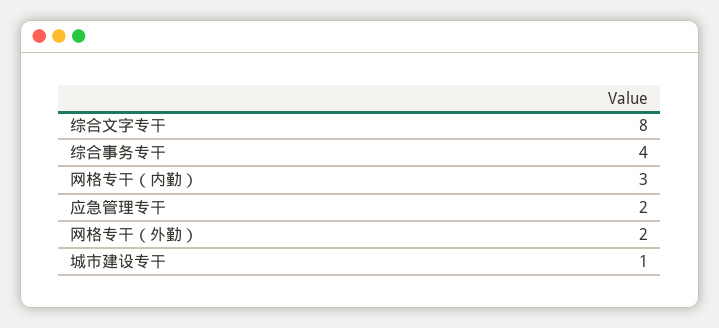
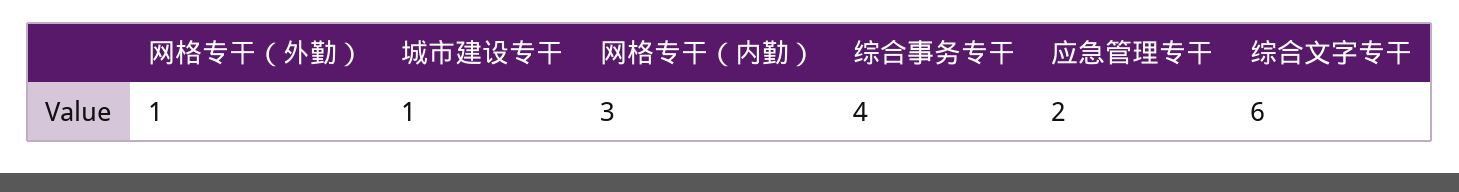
综合文字专干: 8 -> 6
网格专干（外勤）: 2 -> 1

